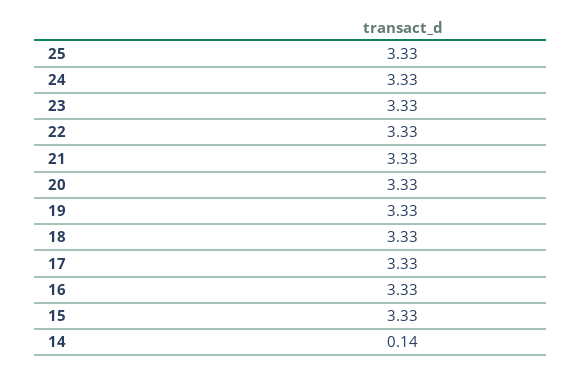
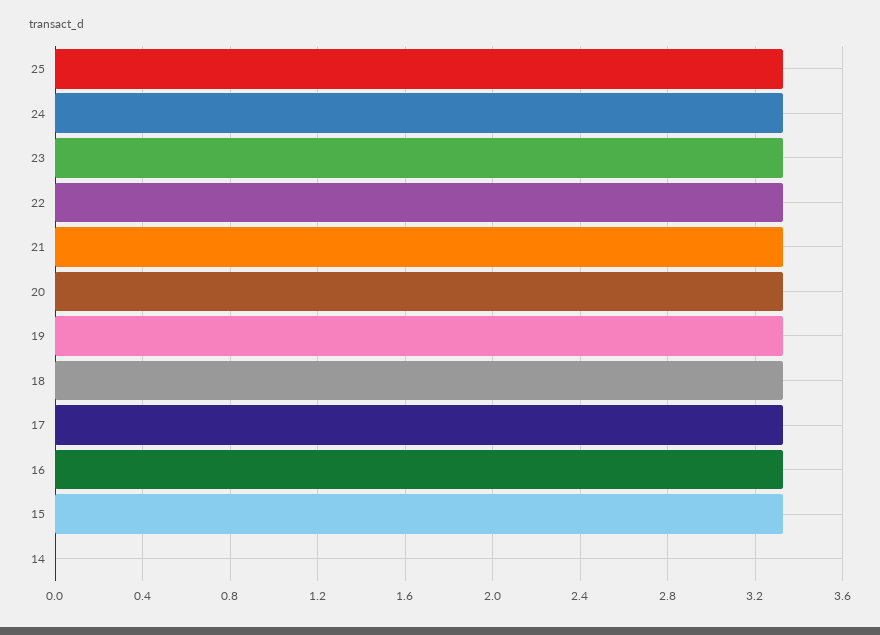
14: 0.14 -> 0

